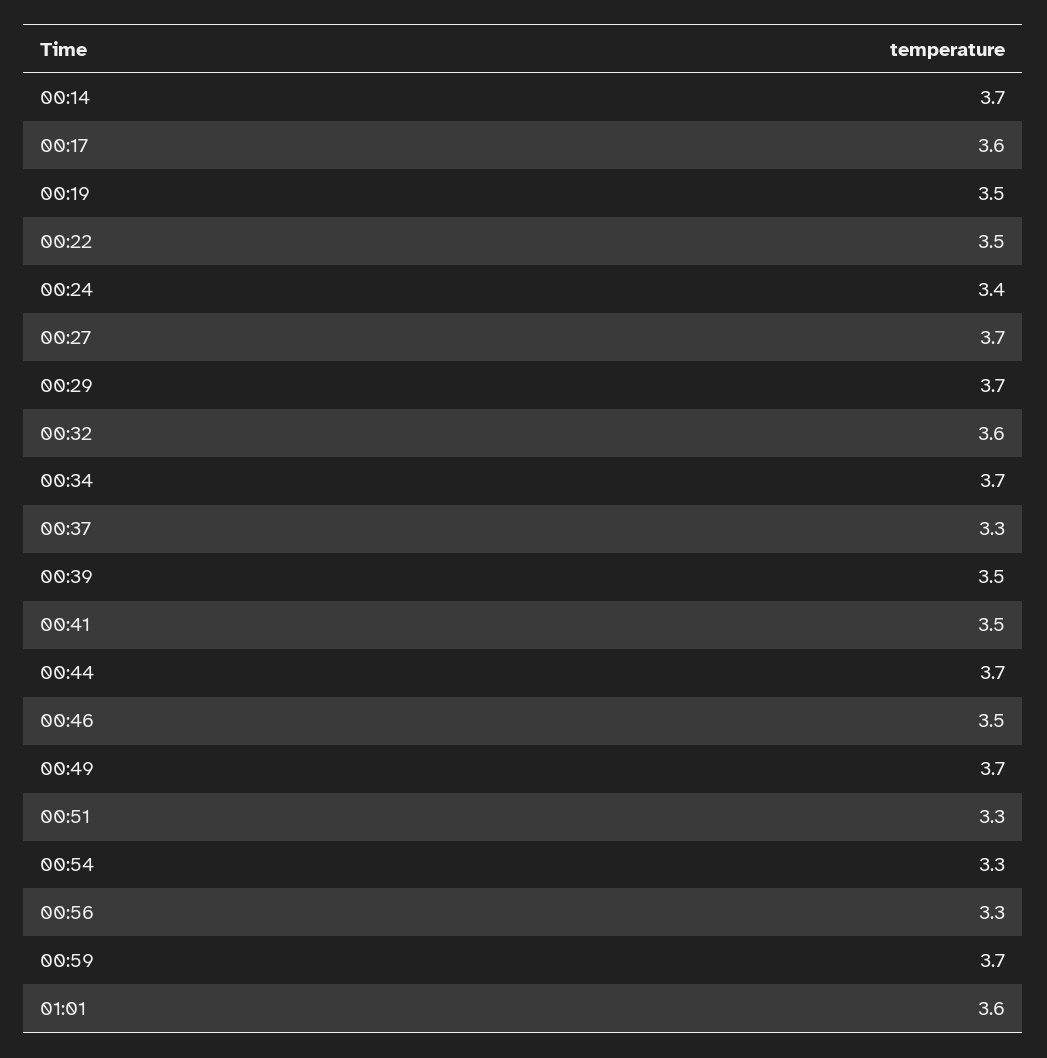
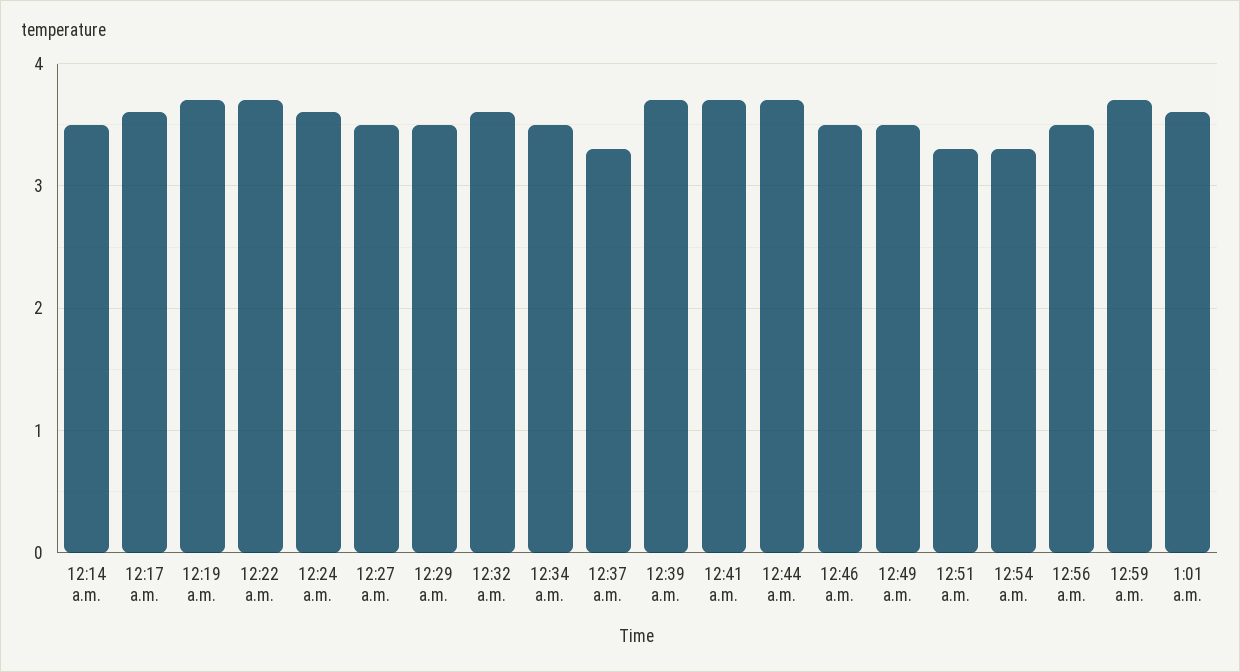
00:14: 3.7 -> 3.5
00:19: 3.5 -> 3.7
00:22: 3.5 -> 3.7
00:24: 3.4 -> 3.6
00:27: 3.7 -> 3.5
00:29: 3.7 -> 3.5
00:34: 3.7 -> 3.5
00:39: 3.5 -> 3.7
00:41: 3.5 -> 3.7
00:49: 3.7 -> 3.5
00:56: 3.3 -> 3.5

